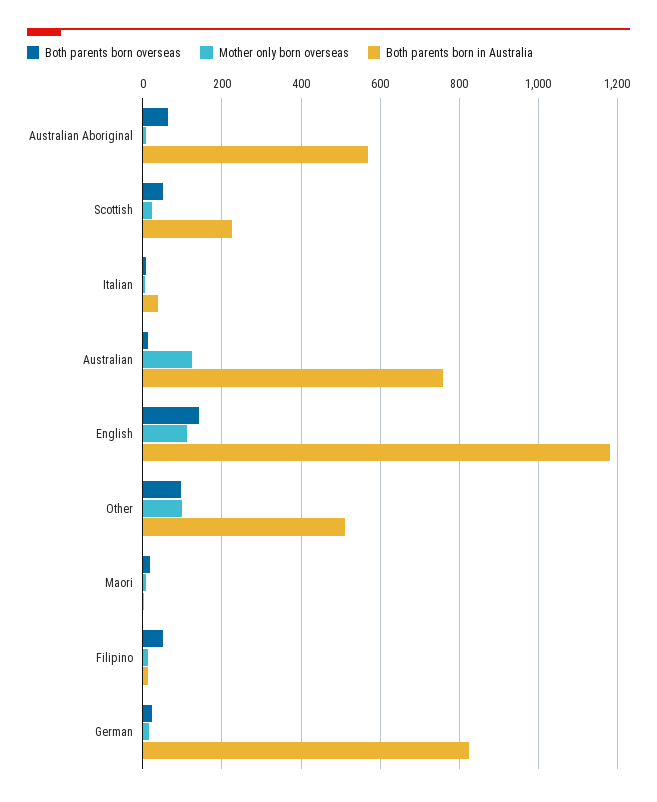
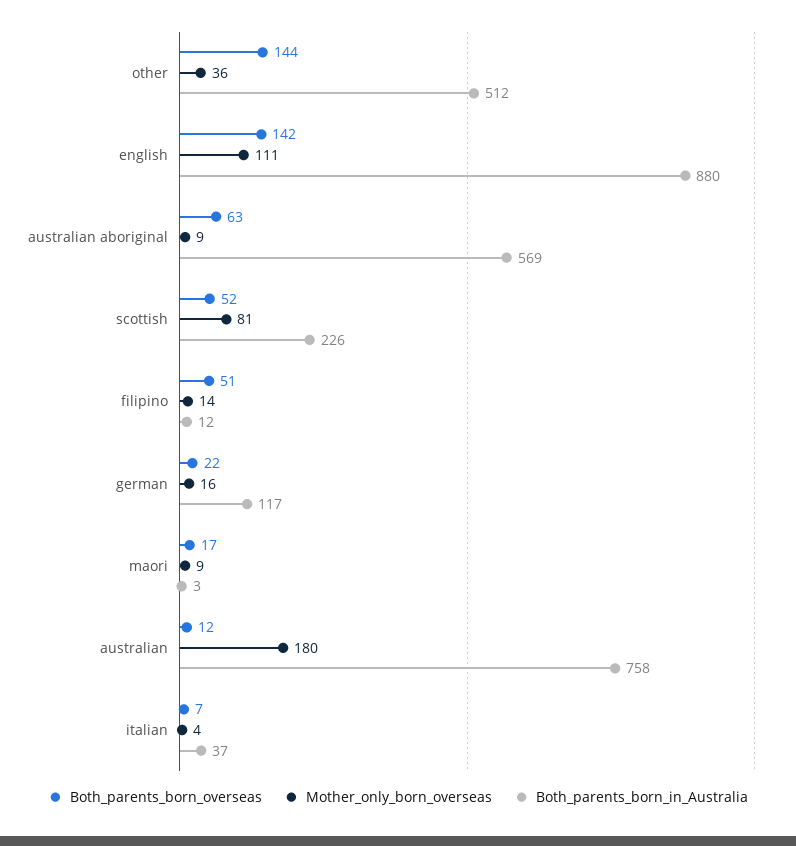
Mother only born overseas, Scottish: 20 -> 81
Mother only born overseas, Australian: 120 -> 180
Both parents born in Australia, English: 1180 -> 880
Both parents born overseas, Other: 100 -> 144
Mother only born overseas, Other: 100 -> 36
Both parents born in Australia, German: 820 -> 117

